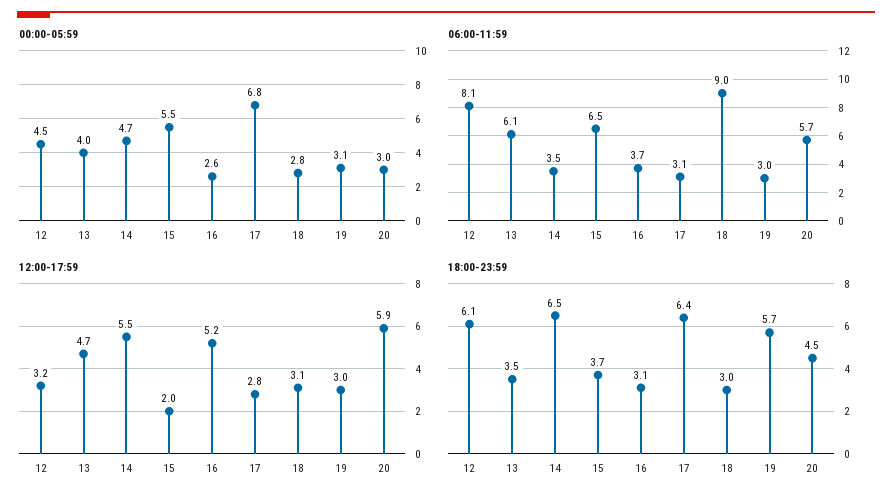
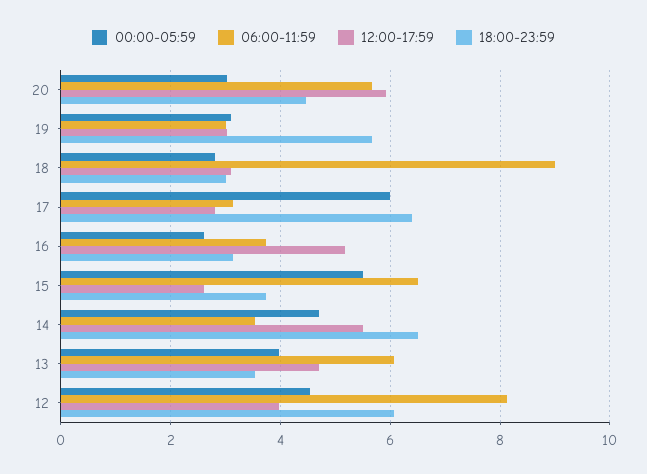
00:00-05:59, 17: 6.8 -> 6
12:00-17:59, 12: 3.2 -> 4
12:00-17:59, 15: 2 -> 2.6

